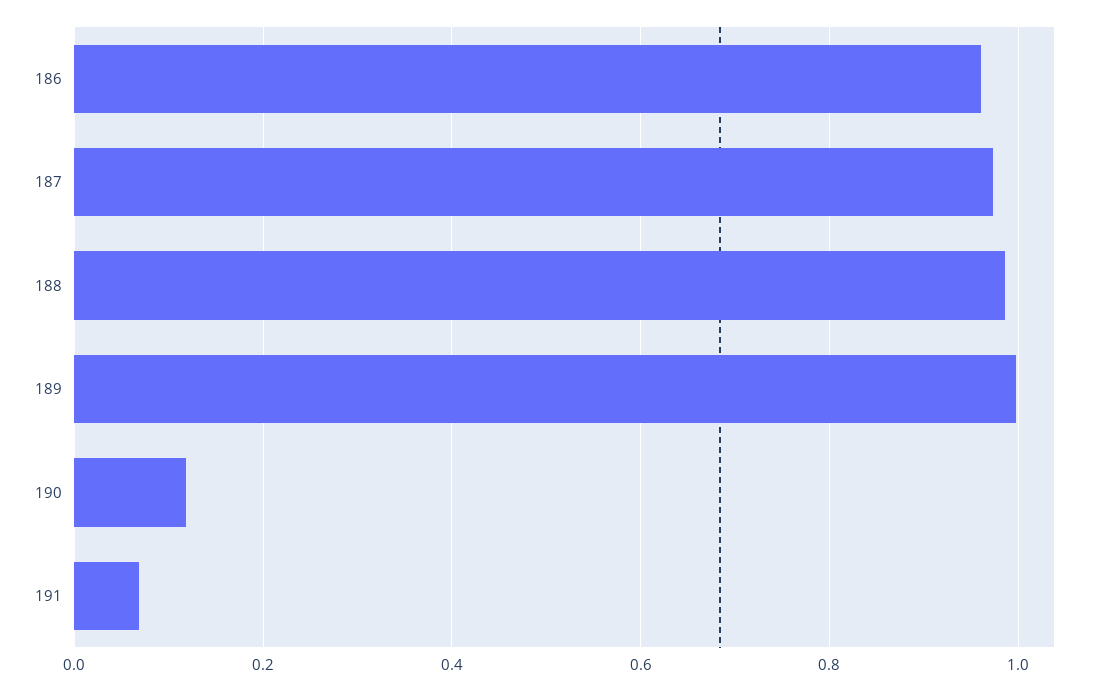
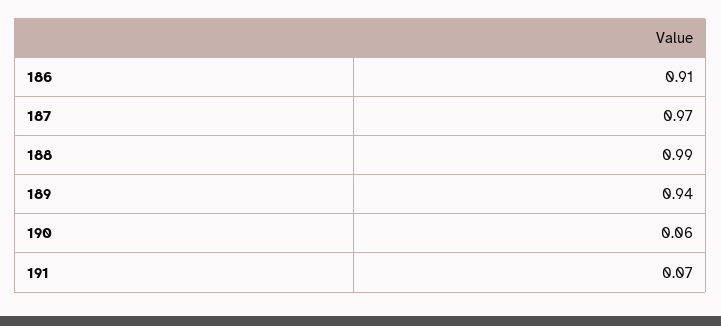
186: 0.96 -> 0.91
189: 1 -> 0.94
190: 0.12 -> 0.06

